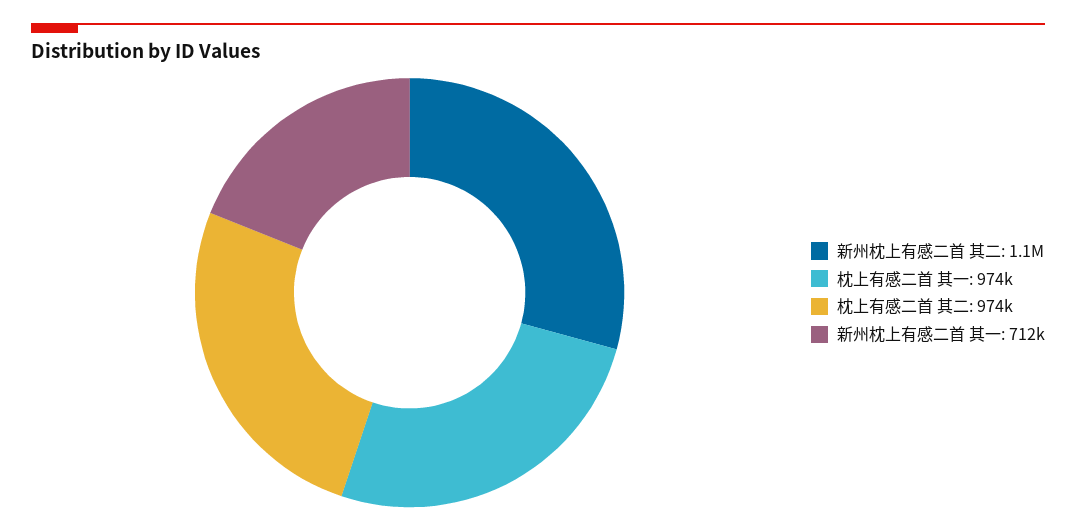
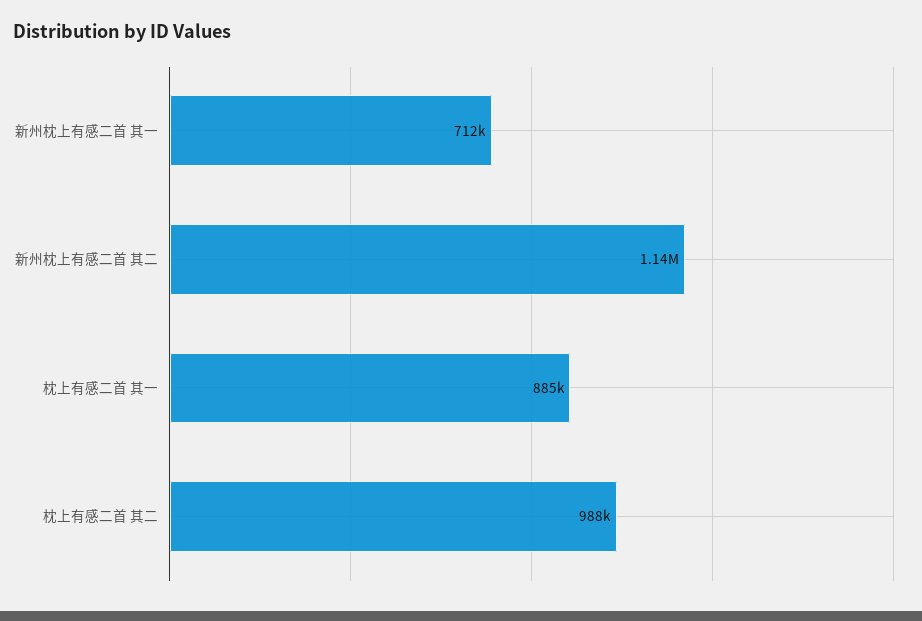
枕上有感二首 其一: 974000 -> 885000
枕上有感二首 其二: 974000 -> 988000

